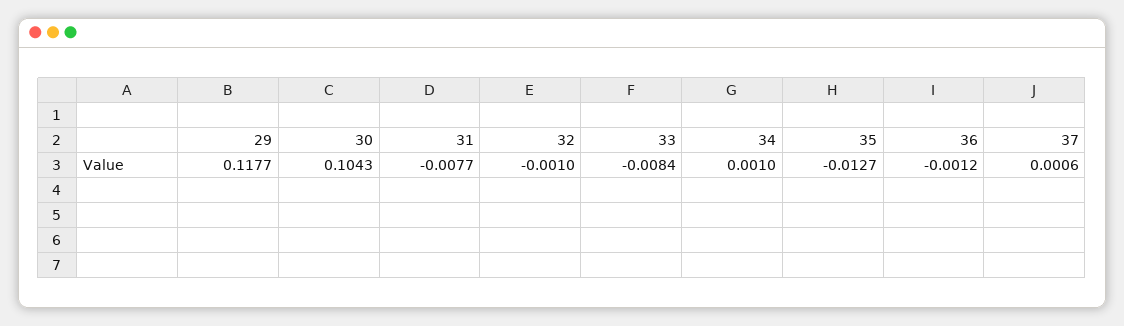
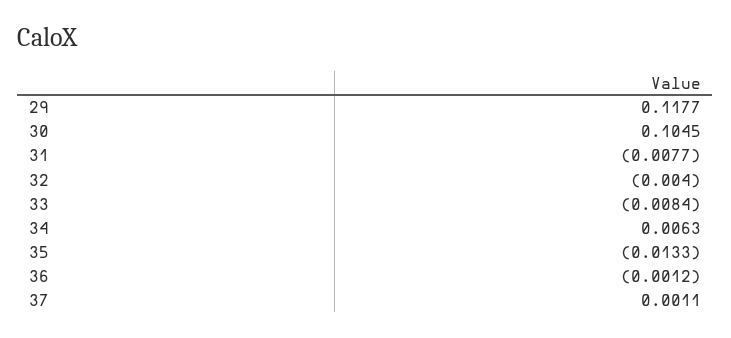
30: 0.1043 -> 0.1045
32: -0.001 -> -0.004
34: 0.001 -> 0.0063
35: -0.0127 -> -0.0133
37: 0.0006 -> 0.0011

